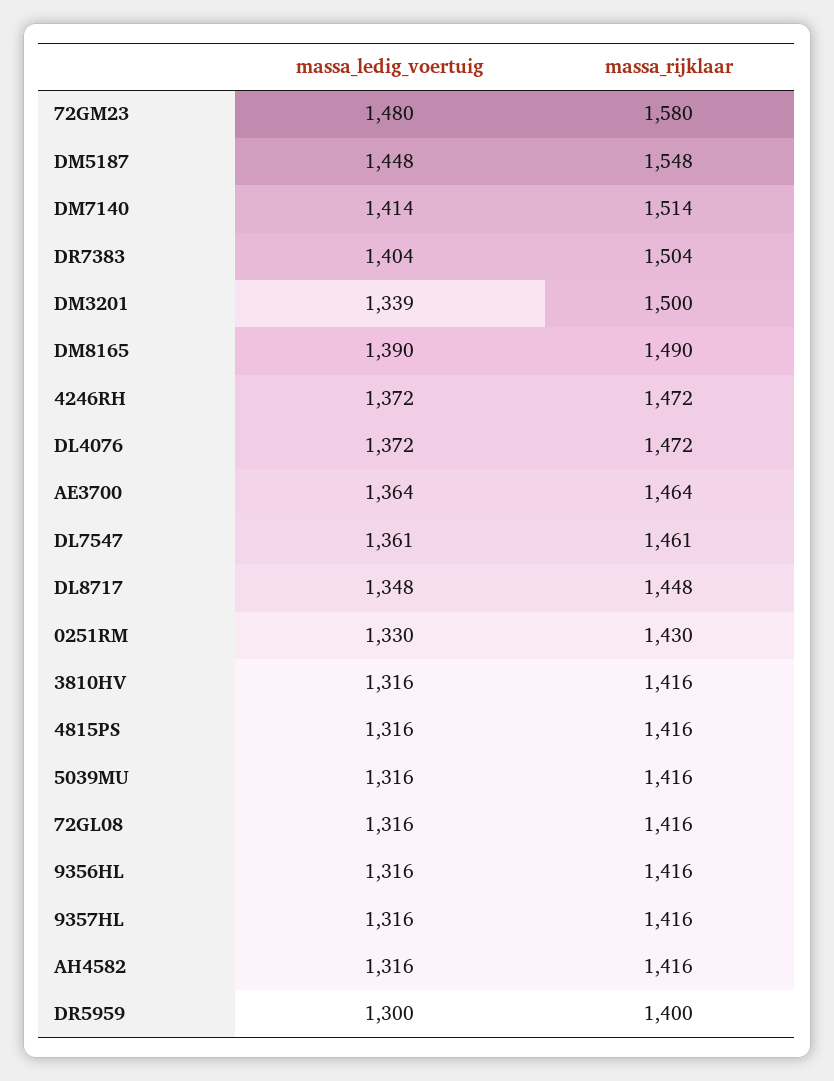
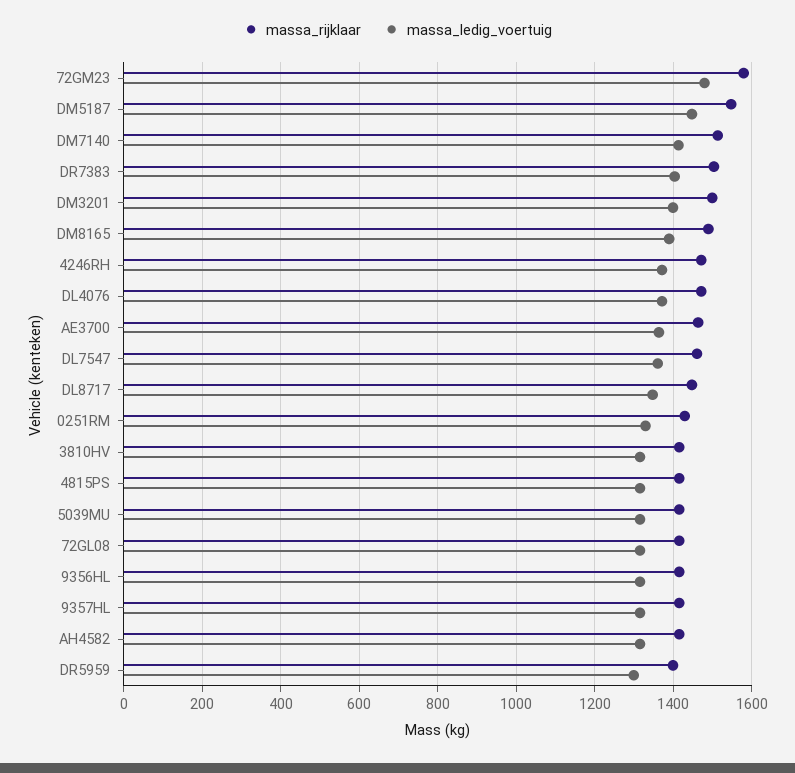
massa_ledig_voertuig, DM3201: 1339 -> 1400

